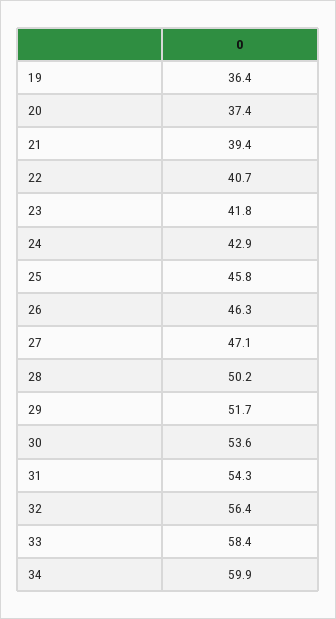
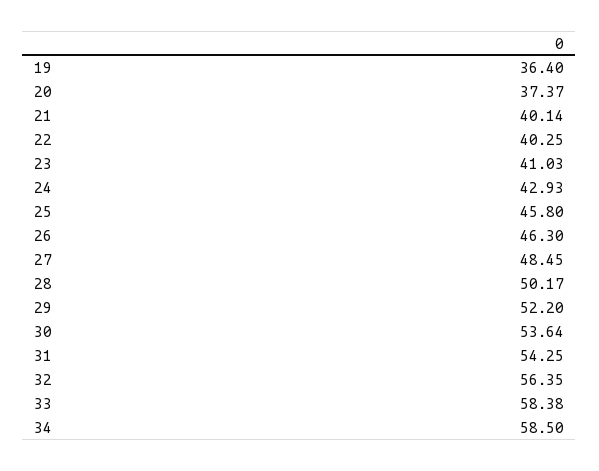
21: 39.4 -> 40.14
22: 40.7 -> 40.25
23: 41.8 -> 41.03
27: 47.1 -> 48.45
29: 51.7 -> 52.2
34: 59.9 -> 58.5

